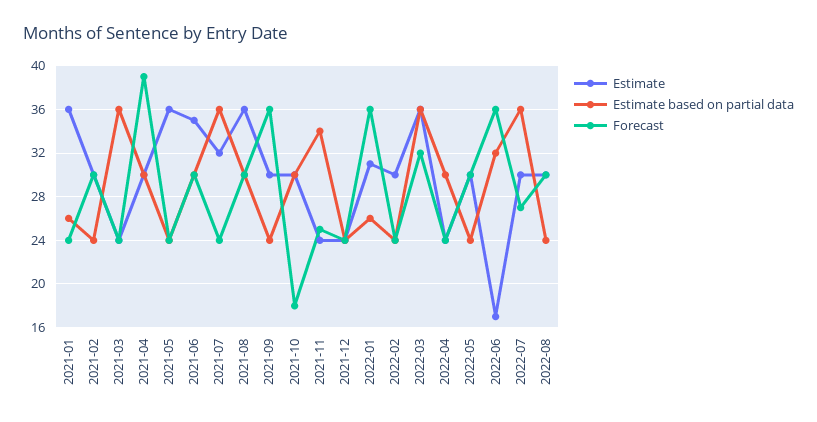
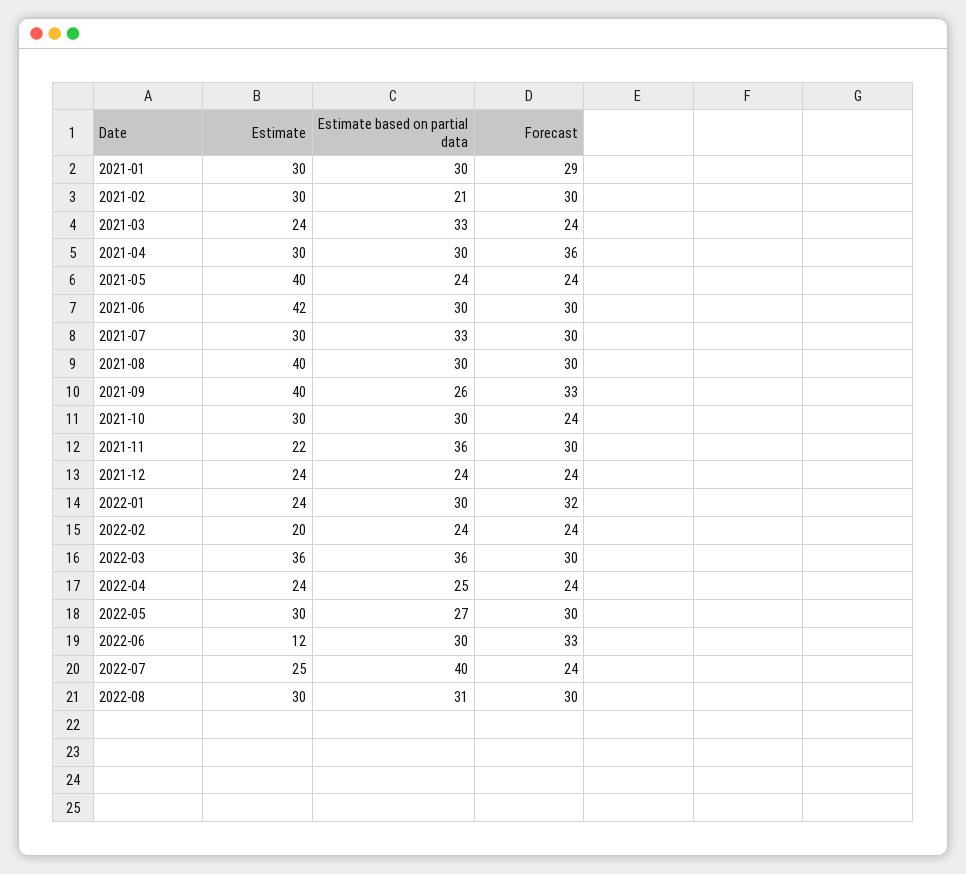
Estimate, 2021-01: 36 -> 30
Estimate based on partial data, 2021-01: 26 -> 30
Forecast, 2021-01: 24 -> 29
Estimate based on partial data, 2021-02: 24 -> 21
Estimate based on partial data, 2021-03: 36 -> 33
Forecast, 2021-04: 39 -> 36
Estimate, 2021-05: 36 -> 40
Estimate, 2021-06: 35 -> 42
Estimate, 2021-07: 32 -> 30
Estimate based on partial data, 2021-07: 36 -> 33
Forecast, 2021-07: 24 -> 30
Estimate, 2021-08: 36 -> 40
Estimate, 2021-09: 30 -> 40
Estimate based on partial data, 2021-09: 24 -> 26
Forecast, 2021-09: 36 -> 33
Forecast, 2021-10: 18 -> 24
Estimate, 2021-11: 24 -> 22
Estimate based on partial data, 2021-11: 34 -> 36
Forecast, 2021-11: 25 -> 30
Estimate, 2022-01: 31 -> 24
Estimate based on partial data, 2022-01: 26 -> 30
Forecast, 2022-01: 36 -> 32
Estimate, 2022-02: 30 -> 20
Forecast, 2022-03: 32 -> 30
Estimate based on partial data, 2022-04: 30 -> 25
Estimate based on partial data, 2022-05: 24 -> 27
Estimate, 2022-06: 17 -> 12
Estimate based on partial data, 2022-06: 32 -> 30
Forecast, 2022-06: 36 -> 33
Estimate, 2022-07: 30 -> 25
Estimate based on partial data, 2022-07: 36 -> 40
Forecast, 2022-07: 27 -> 24
Estimate based on partial data, 2022-08: 24 -> 31

